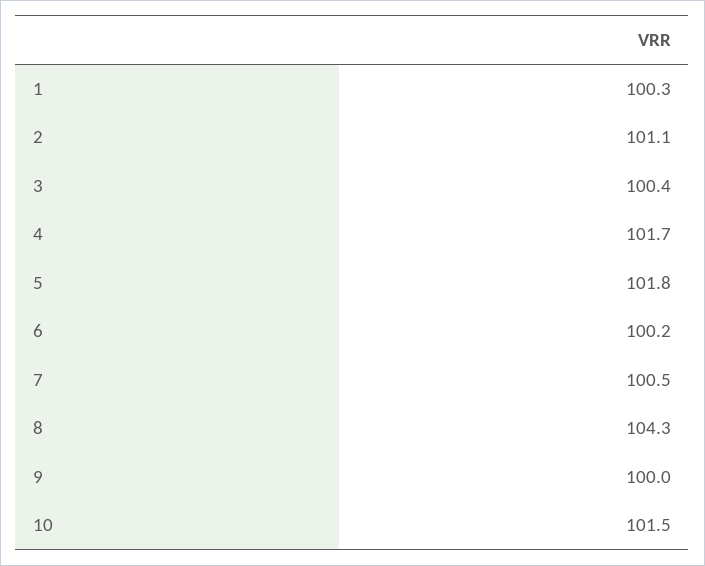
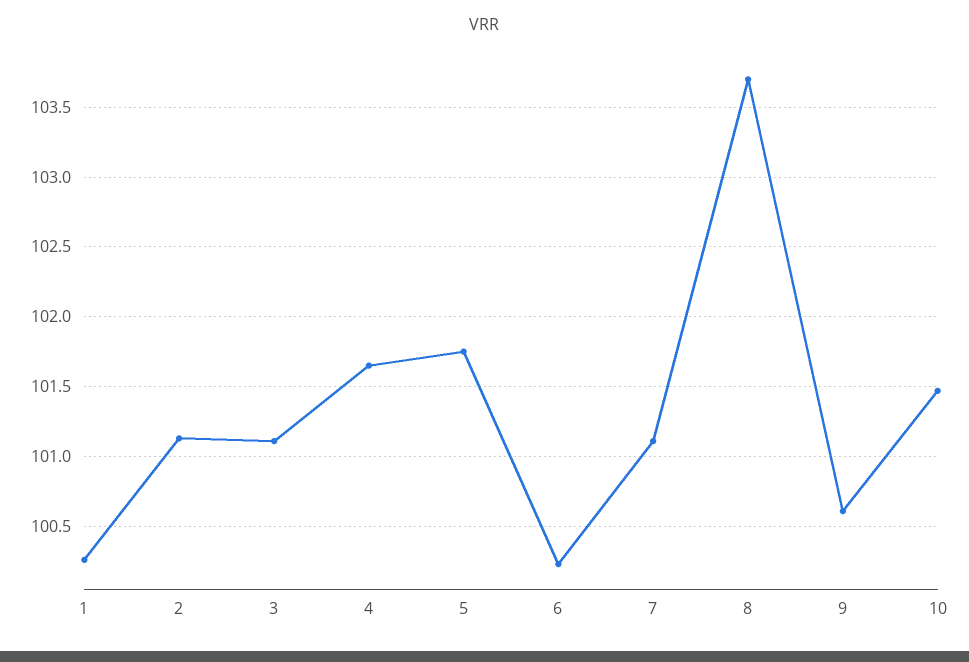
3: 100.4 -> 101.1
7: 100.5 -> 101.1
8: 104.3 -> 103.7
9: 100 -> 100.6

